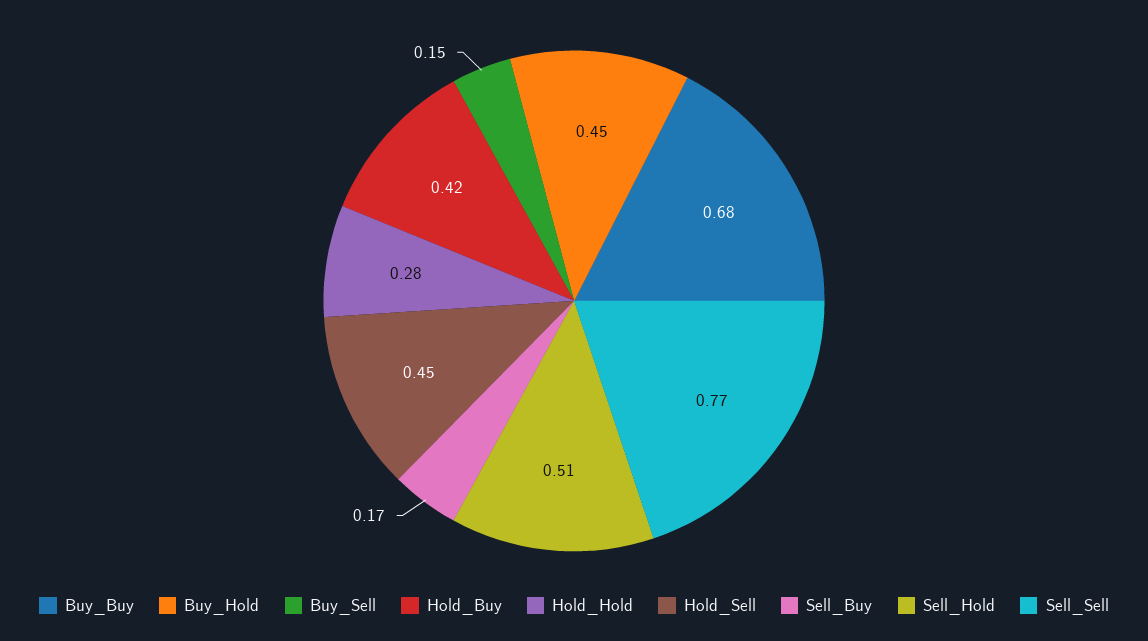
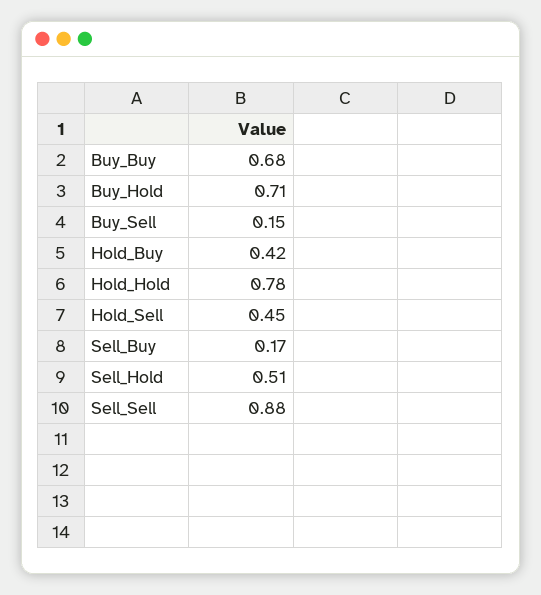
Buy_Hold: 0.45 -> 0.71
Hold_Hold: 0.28 -> 0.78
Sell_Sell: 0.77 -> 0.88

